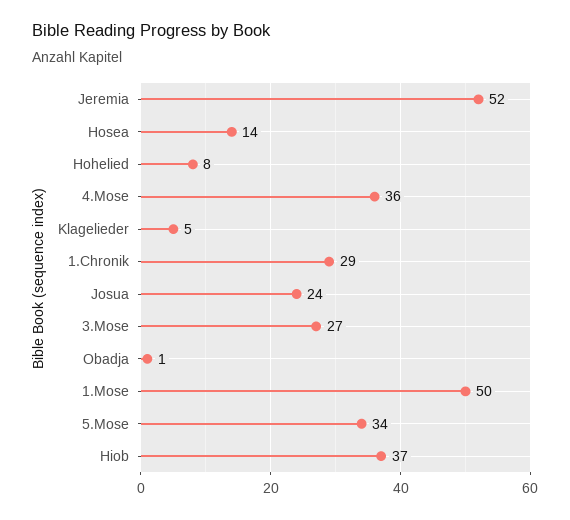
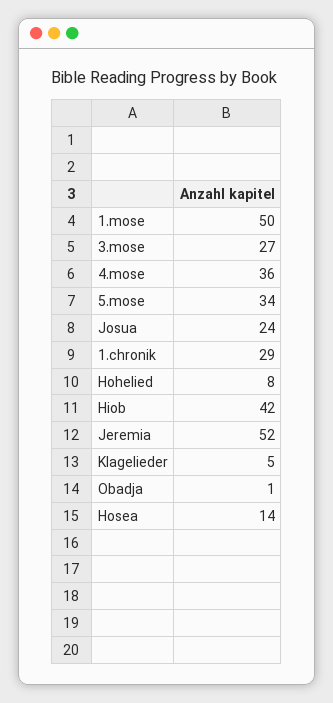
Hiob: 37 -> 42

